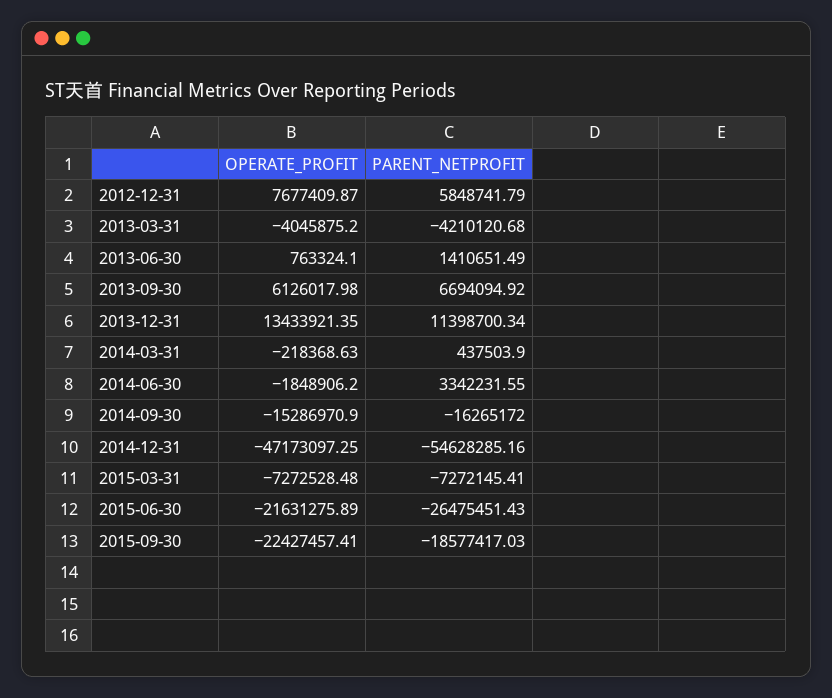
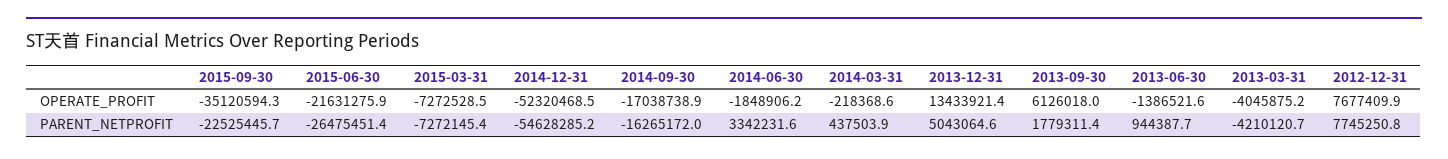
PARENT_NETPROFIT, 2012-12-31: 5848741.79 -> 7745250.8
OPERATE_PROFIT, 2013-06-30: 763324.1 -> -1386521.6
PARENT_NETPROFIT, 2013-06-30: 1410651.49 -> 944387.7
PARENT_NETPROFIT, 2013-09-30: 6694094.92 -> 1779311.4
PARENT_NETPROFIT, 2013-12-31: 11398700.34 -> 5043064.6
OPERATE_PROFIT, 2014-09-30: -15286970.9 -> -17038738.9
OPERATE_PROFIT, 2014-12-31: -47173097.25 -> -52320468.5
OPERATE_PROFIT, 2015-09-30: -22427457.41 -> -35120594.3
PARENT_NETPROFIT, 2015-09-30: -18577417.03 -> -22525445.7

